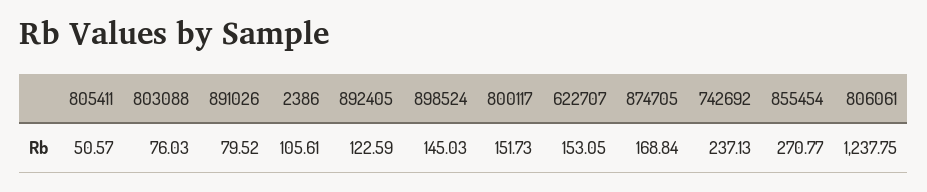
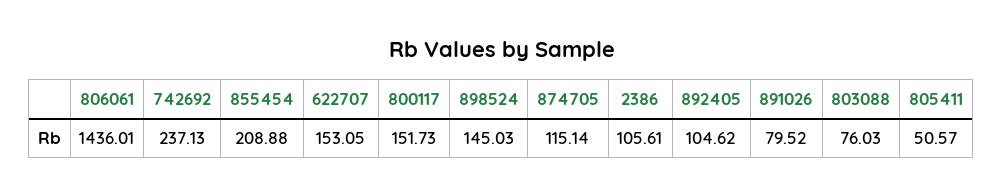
892405: 122.59 -> 104.62
874705: 168.84 -> 115.14
855454: 270.77 -> 208.88
806061: 1237.75 -> 1436.01

